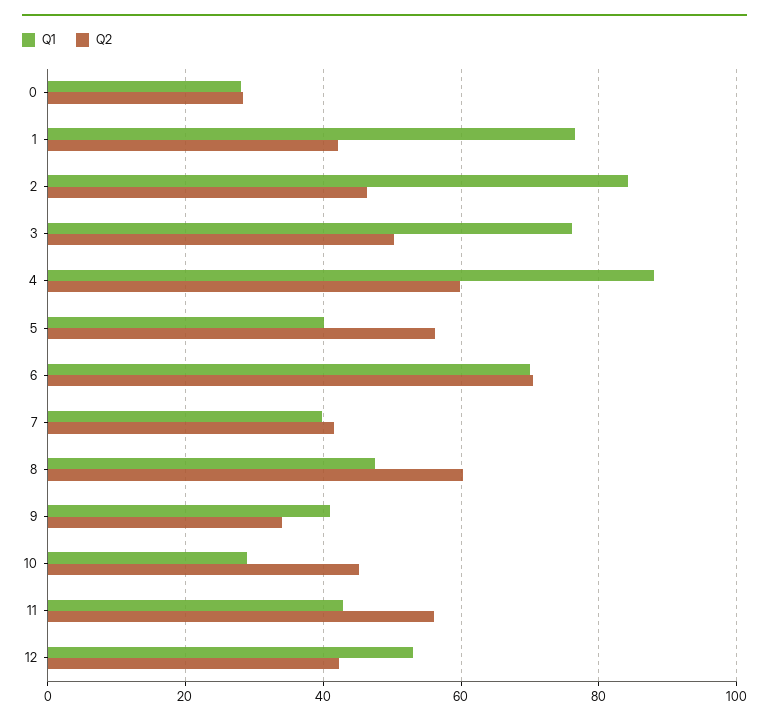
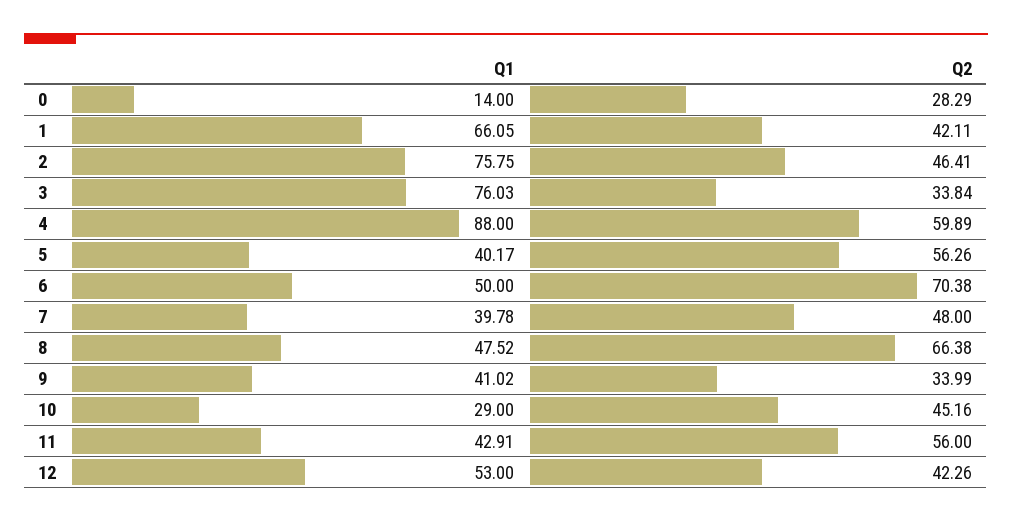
Q1, 0: 28 -> 14
Q1, 1: 76 -> 66.05
Q1, 2: 84 -> 75.75
Q2, 3: 50 -> 33.84
Q1, 6: 70 -> 50
Q2, 7: 42 -> 48
Q2, 8: 60 -> 66.38

